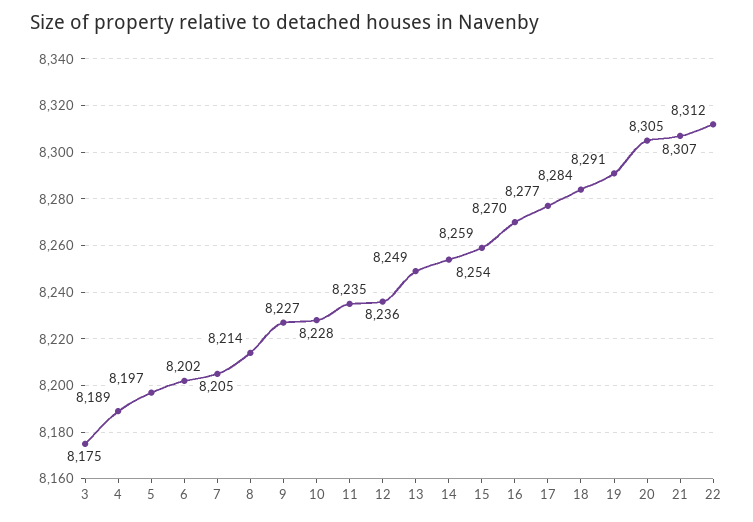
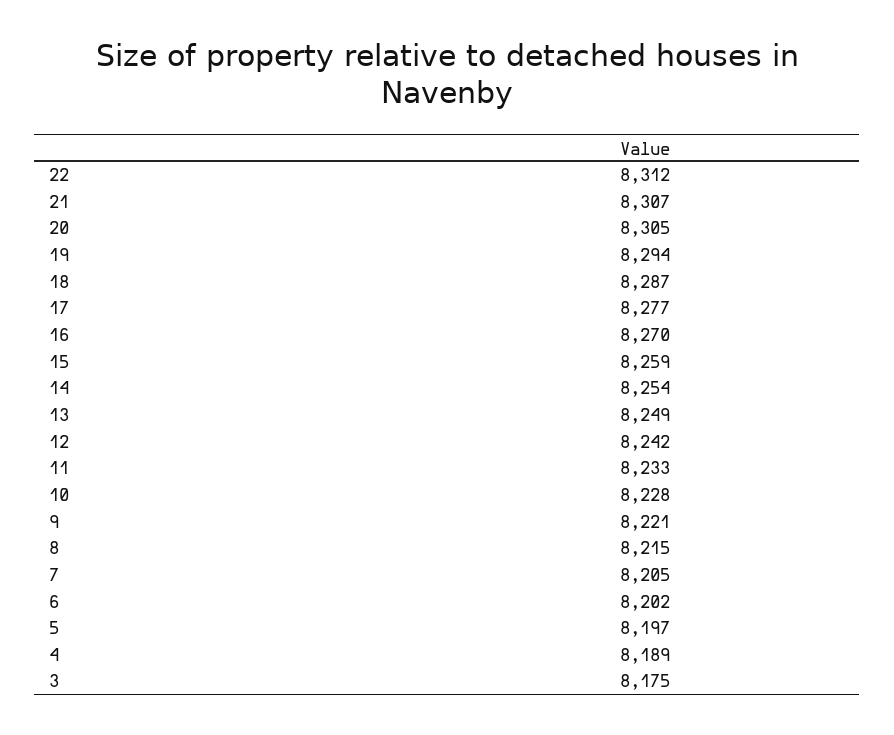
8: 8214 -> 8215
9: 8227 -> 8221
11: 8235 -> 8233
12: 8236 -> 8242
18: 8284 -> 8287
19: 8291 -> 8294

